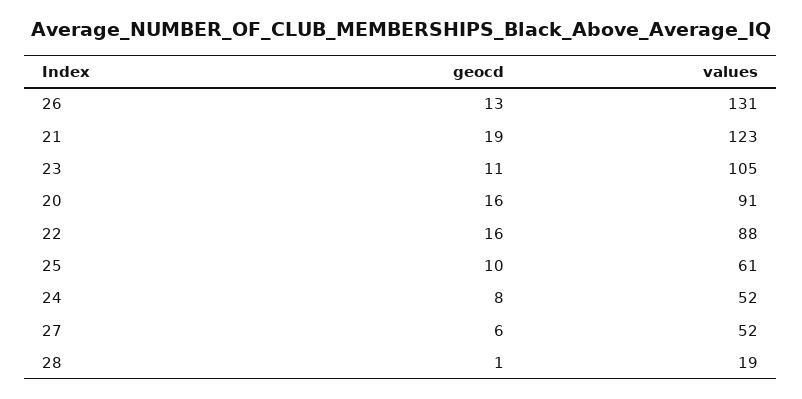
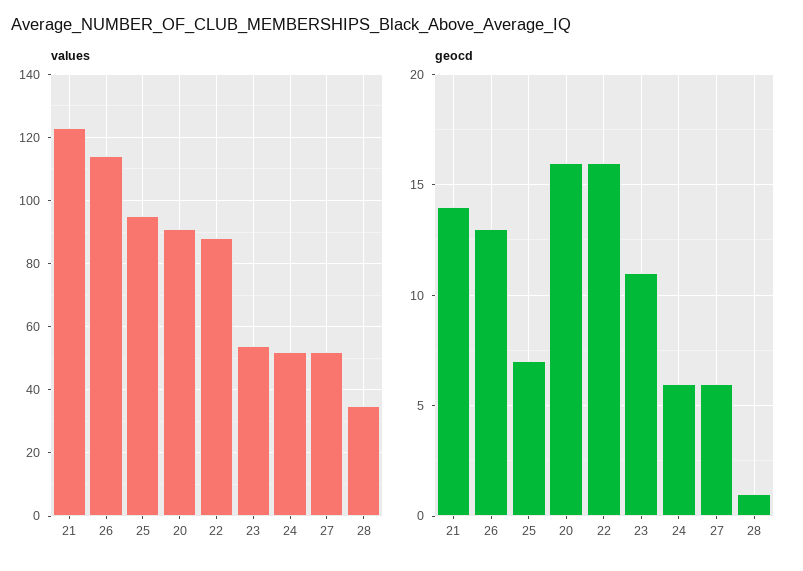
values, 26: 131 -> 115
geocd, 21: 19 -> 14
values, 23: 105 -> 55
geocd, 25: 10 -> 7
values, 25: 61 -> 95
geocd, 24: 8 -> 6
values, 28: 19 -> 35

